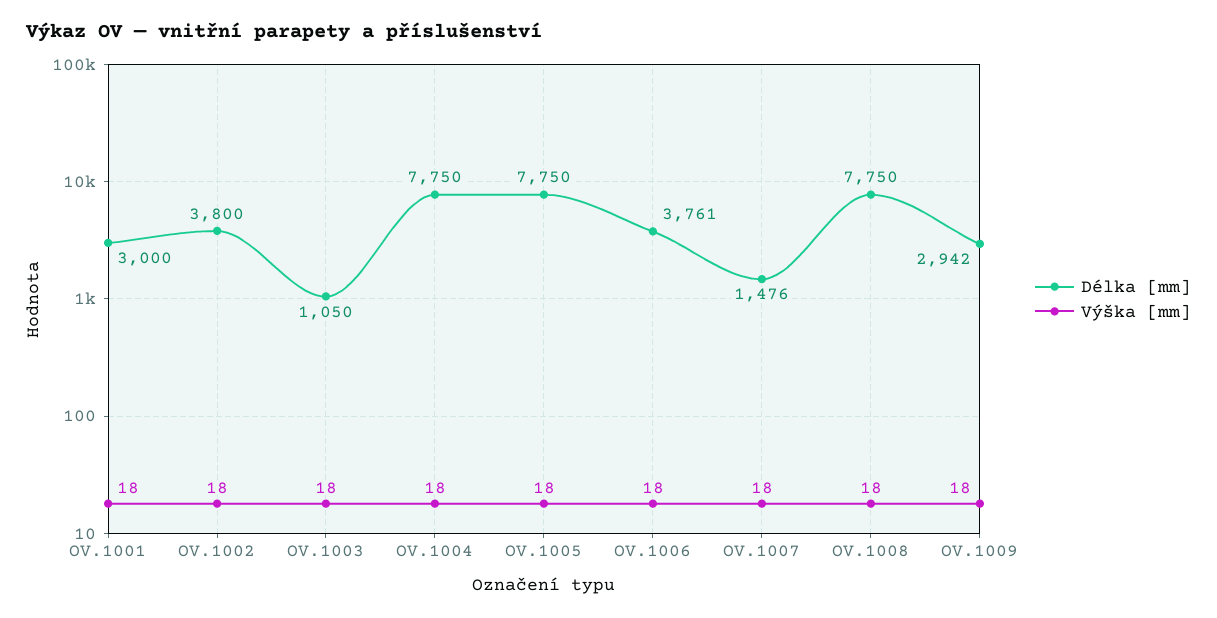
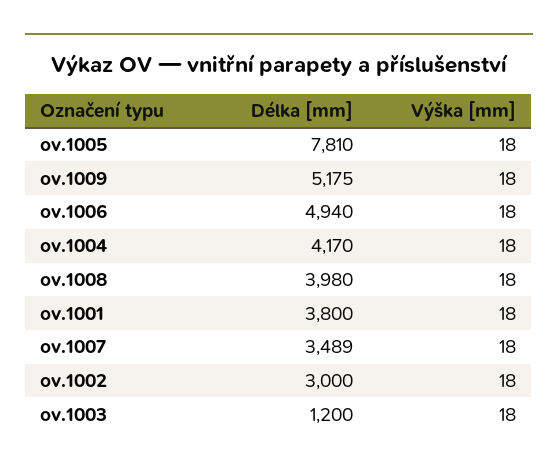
Délka [mm], OV.1001: 3000 -> 3800
Délka [mm], OV.1002: 3800 -> 3000
Délka [mm], OV.1003: 1050 -> 1200
Délka [mm], OV.1004: 7750 -> 4170
Délka [mm], OV.1005: 7750 -> 7810
Délka [mm], OV.1006: 3761 -> 4940
Délka [mm], OV.1007: 1476 -> 3489
Délka [mm], OV.1008: 7750 -> 3980
Délka [mm], OV.1009: 2942 -> 5175

